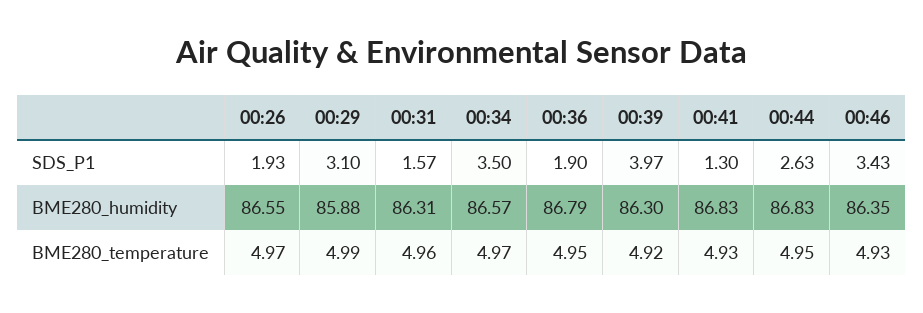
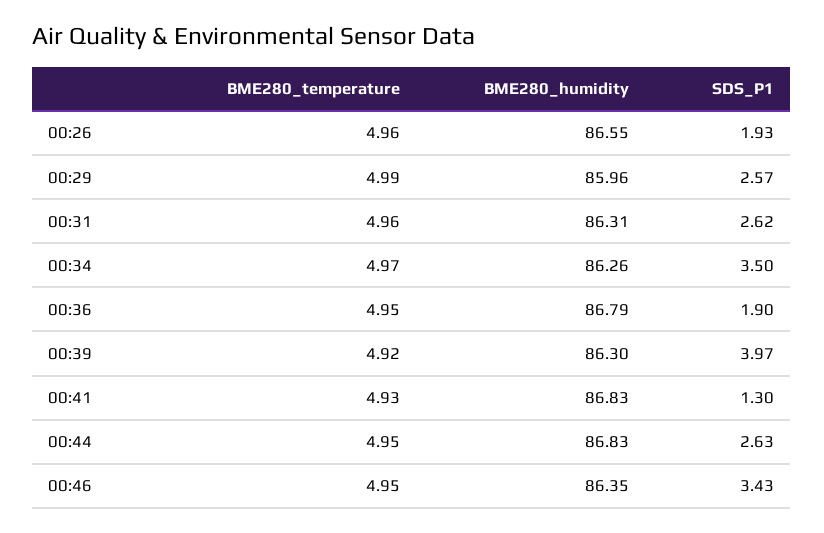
00:29, SDS_P1: 3.1 -> 2.57
00:31, SDS_P1: 1.57 -> 2.62
00:29, BME280_humidity: 85.88 -> 85.96
00:34, BME280_humidity: 86.57 -> 86.26
00:26, BME280_temperature: 4.97 -> 4.96
00:46, BME280_temperature: 4.93 -> 4.95

